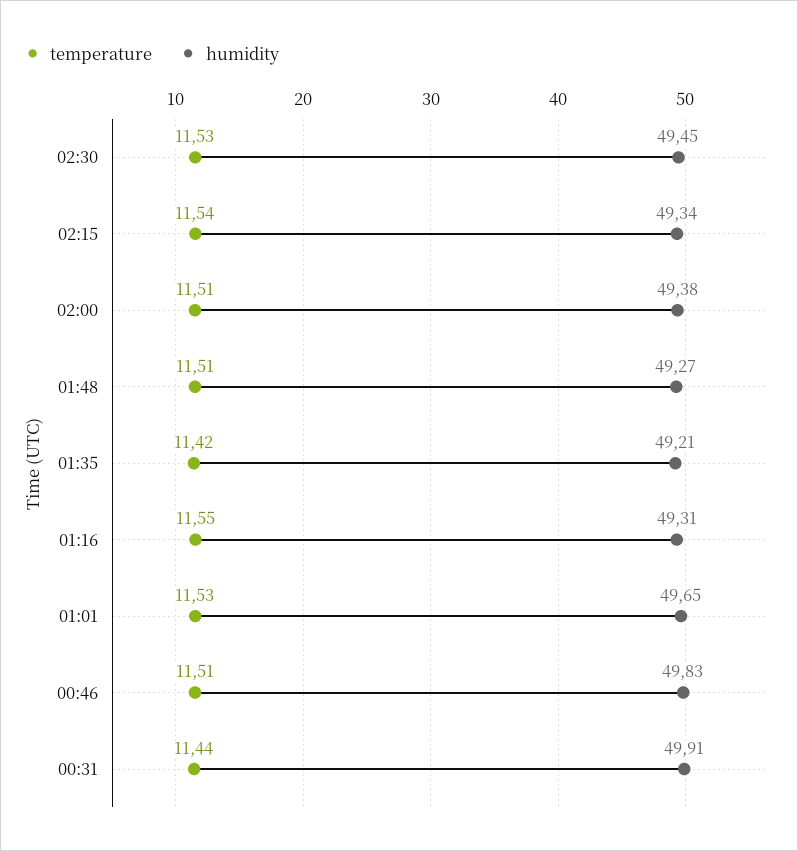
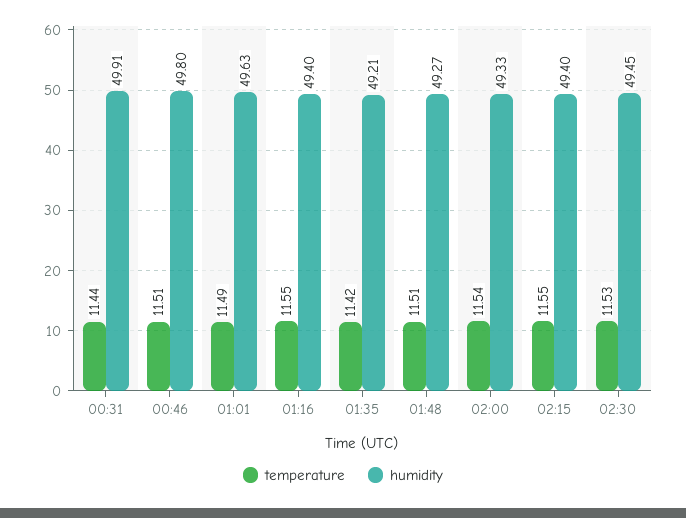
temperature, 02:15: 11.54 -> 11.55
humidity, 02:15: 49.34 -> 49.4
temperature, 02:00: 11.51 -> 11.54
humidity, 02:00: 49.38 -> 49.33
humidity, 01:16: 49.31 -> 49.4
temperature, 01:01: 11.53 -> 11.49
humidity, 01:01: 49.65 -> 49.63
humidity, 00:46: 49.83 -> 49.8

